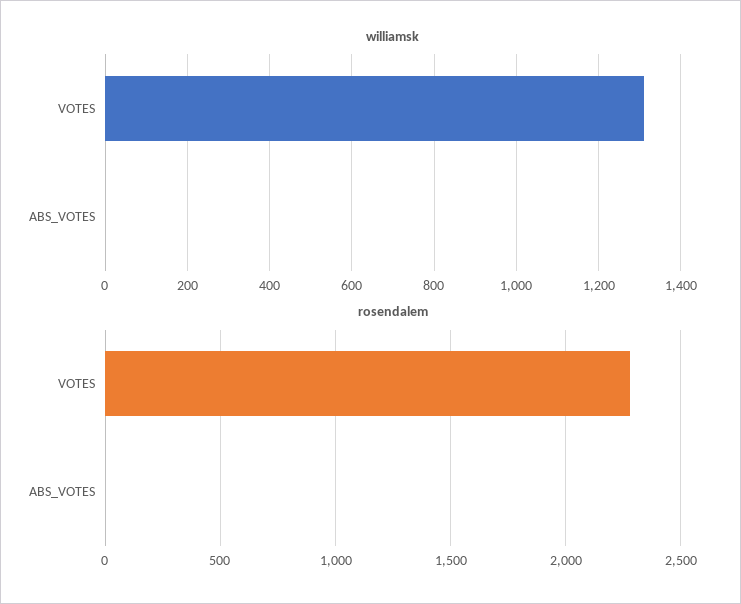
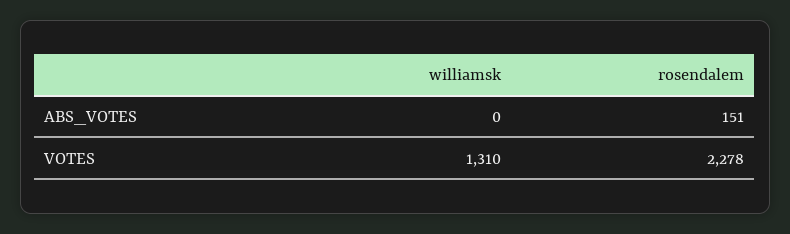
rosendalem, ABS_VOTES: 0 -> 151

